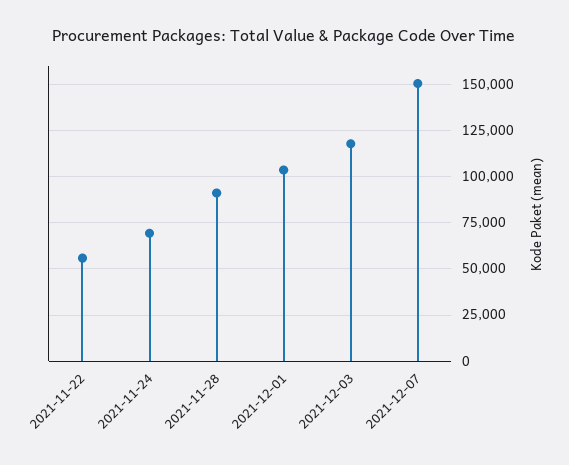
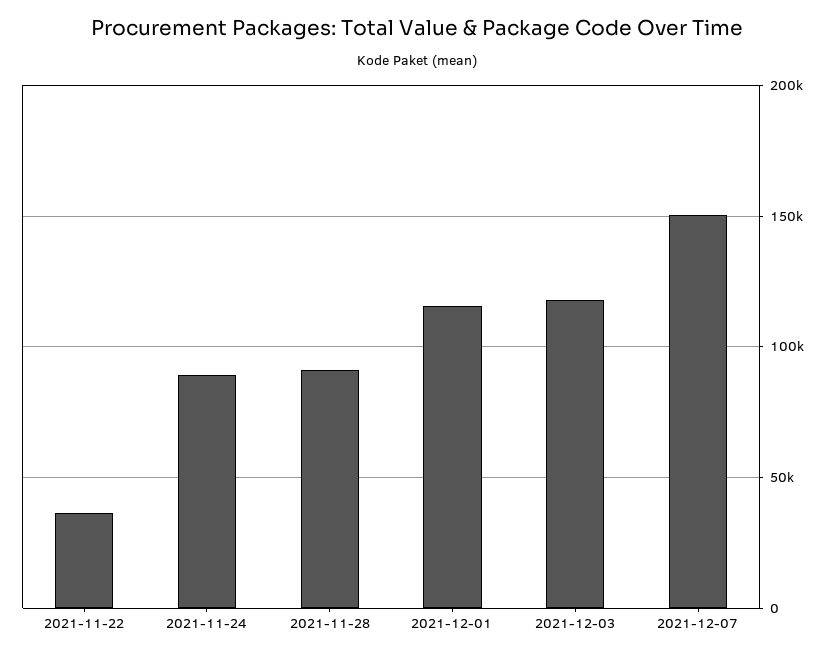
2021-11-22: 55000 -> 35000
2021-11-24: 70000 -> 90000
2021-12-01: 105000 -> 115000

